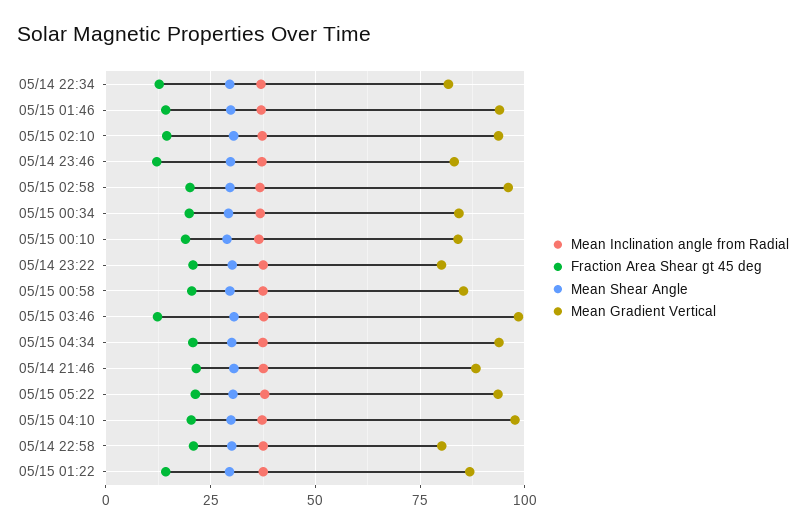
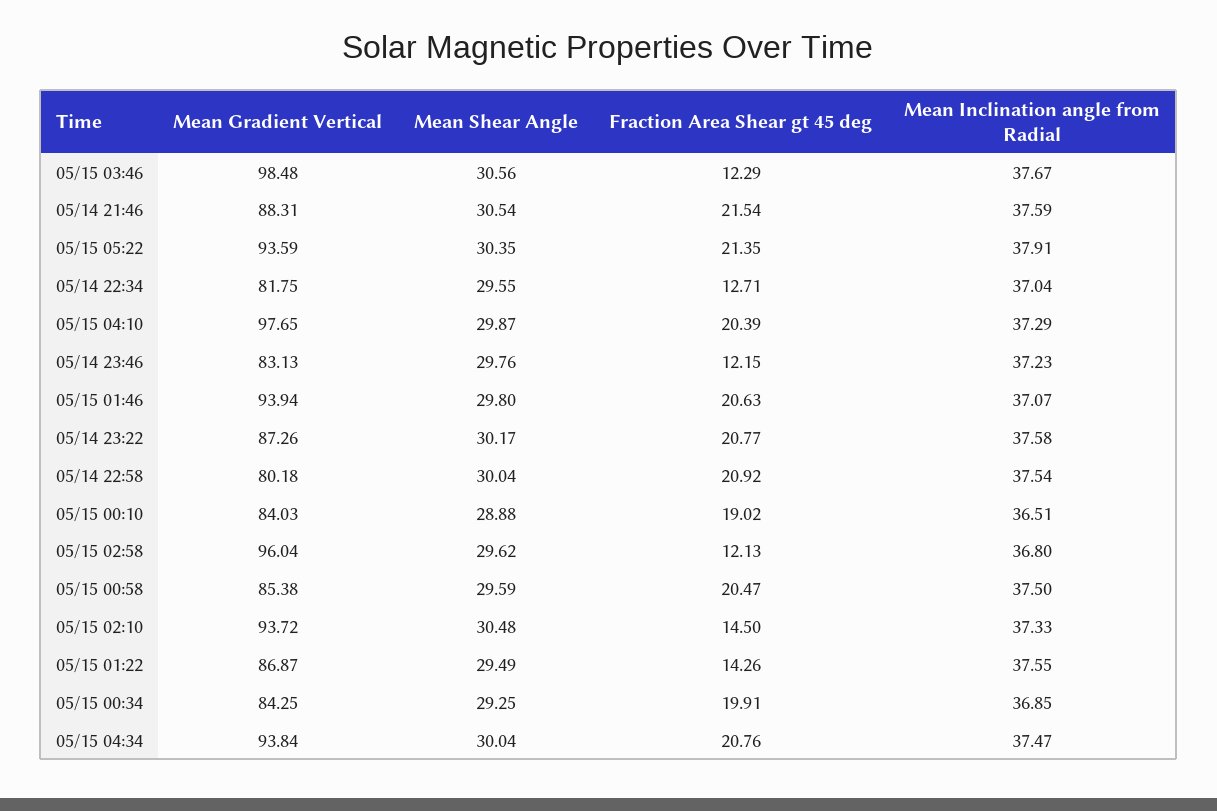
Fraction Area Shear gt 45 deg, 05/15 01:46: 15 -> 20.63
Fraction Area Shear gt 45 deg, 05/15 02:58: 20 -> 12.13
Mean Gradient Vertical, 05/14 23:22: 80 -> 87.26

